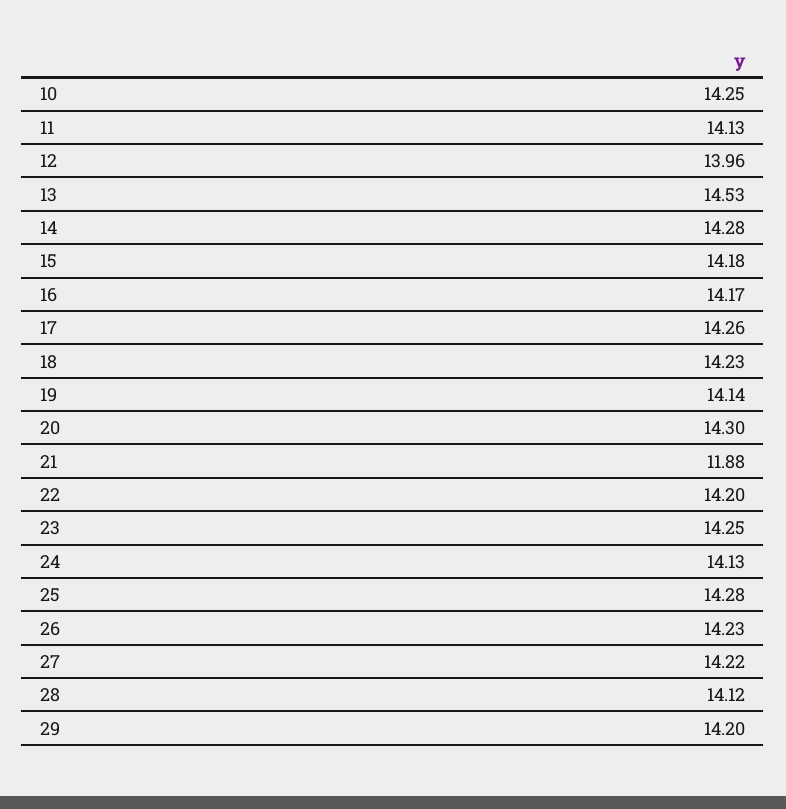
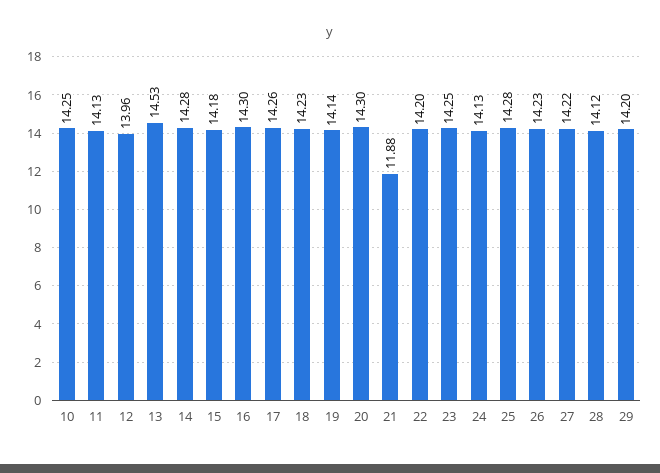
16: 14.17 -> 14.3

